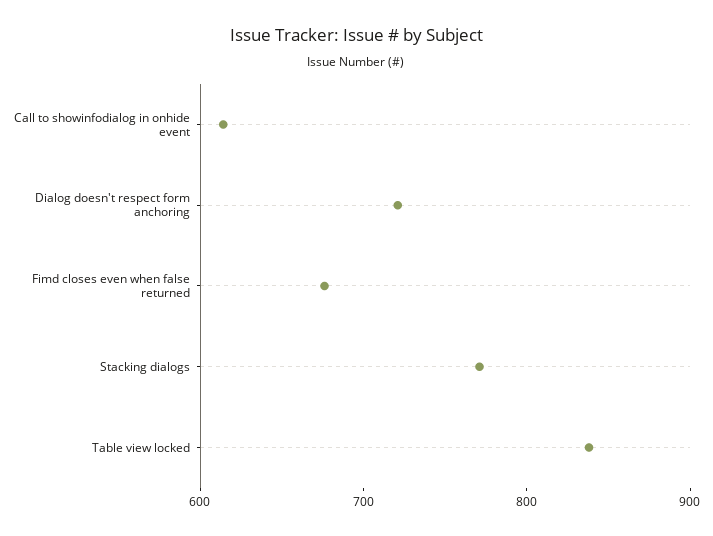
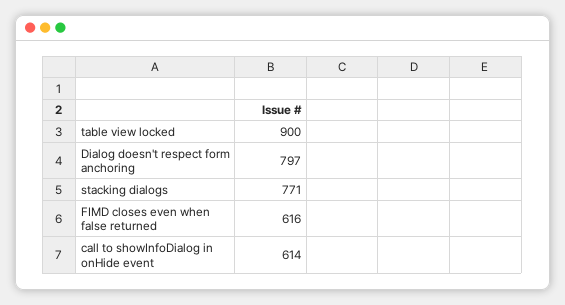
Dialog doesn't respect form anchoring: 720 -> 797
Fimd closes even when false returned: 680 -> 616
Table view locked: 840 -> 900

